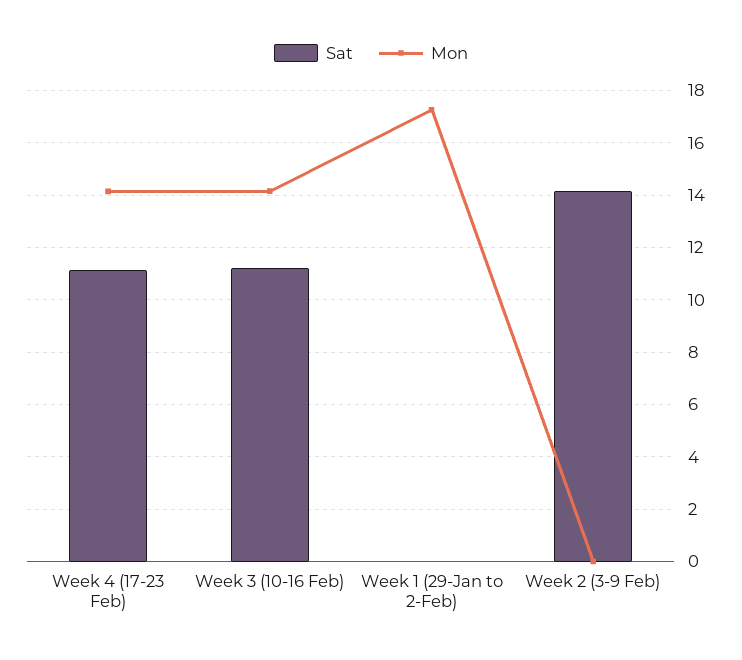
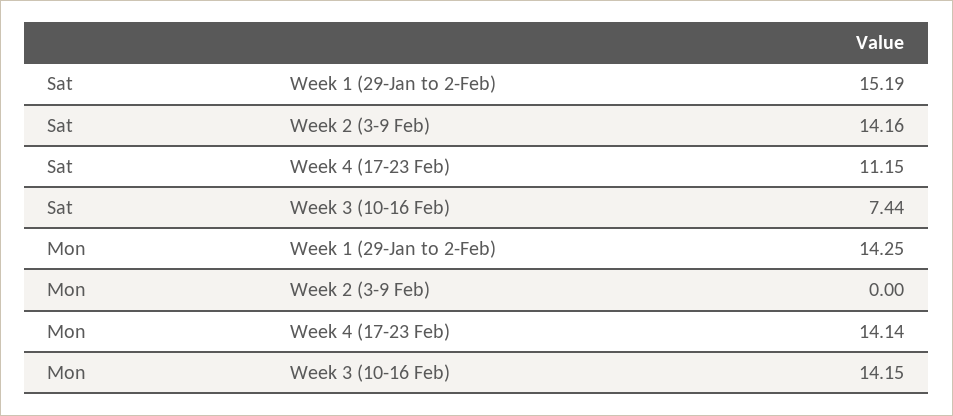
Sat, Week 3 (10-16 Feb): 11.25 -> 7.44
Sat, Week 1 (29-Jan to 2-Feb): 0 -> 15.19
Mon, Week 1 (29-Jan to 2-Feb): 17.25 -> 14.25

